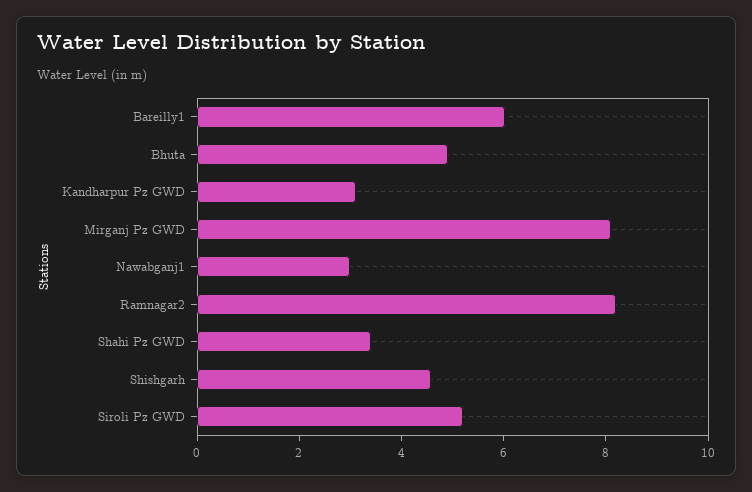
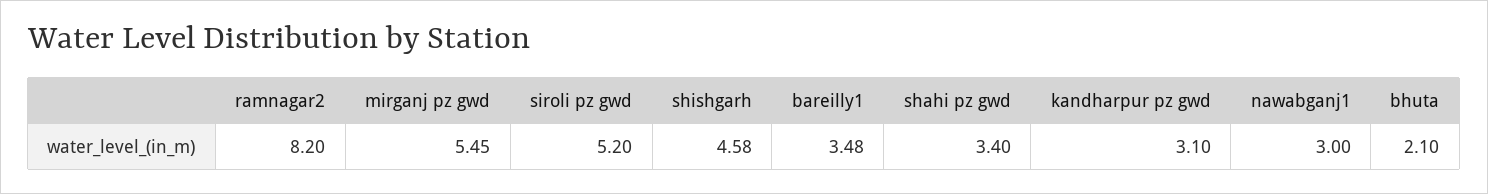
Bareilly1: 6 -> 3.48
Bhuta: 5 -> 2.1
Mirganj Pz GWD: 8 -> 5.45

